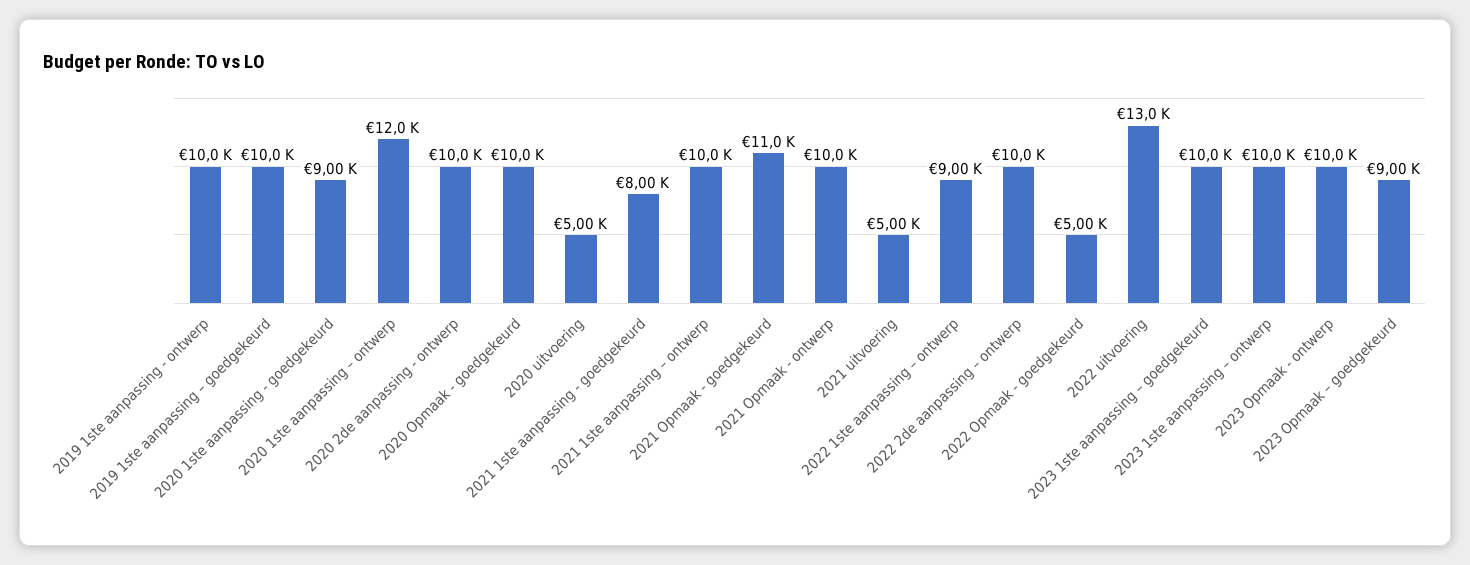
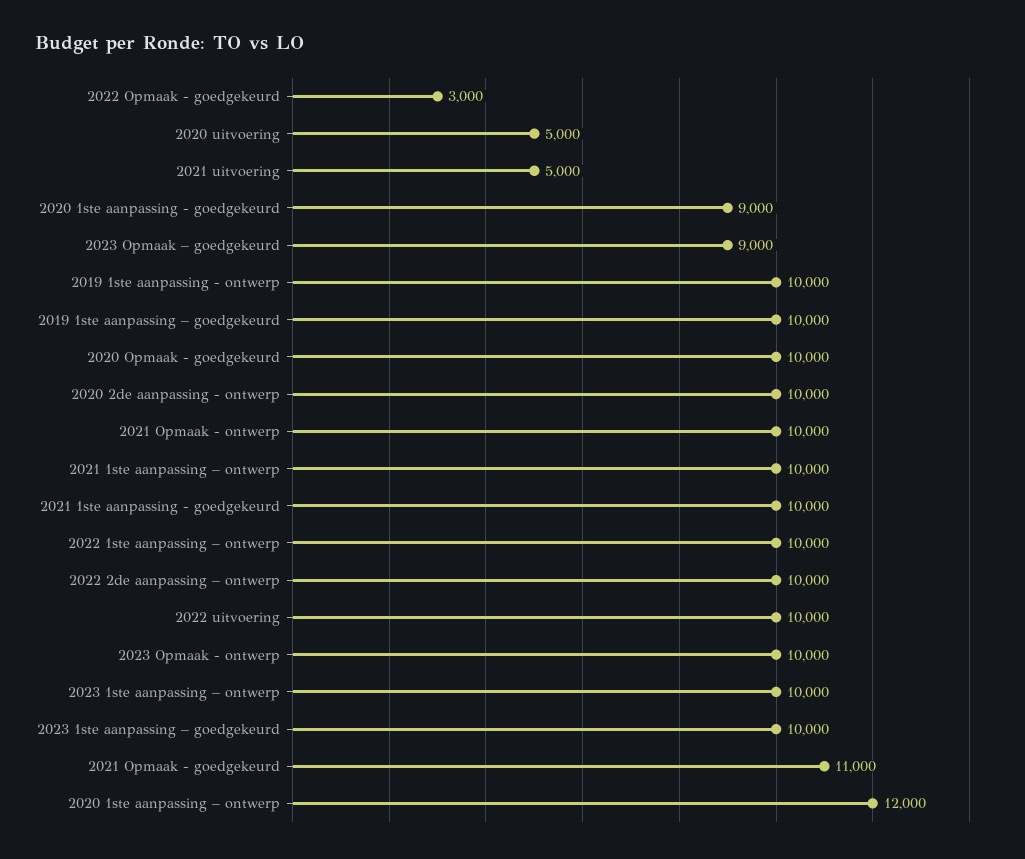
2021 1ste aanpassing - goedgekeurd: 8000 -> 10000
2022 1ste aanpassing – ontwerp: 9000 -> 10000
2022 Opmaak - goedgekeurd: 5000 -> 3000
2022 uitvoering: 13000 -> 10000

